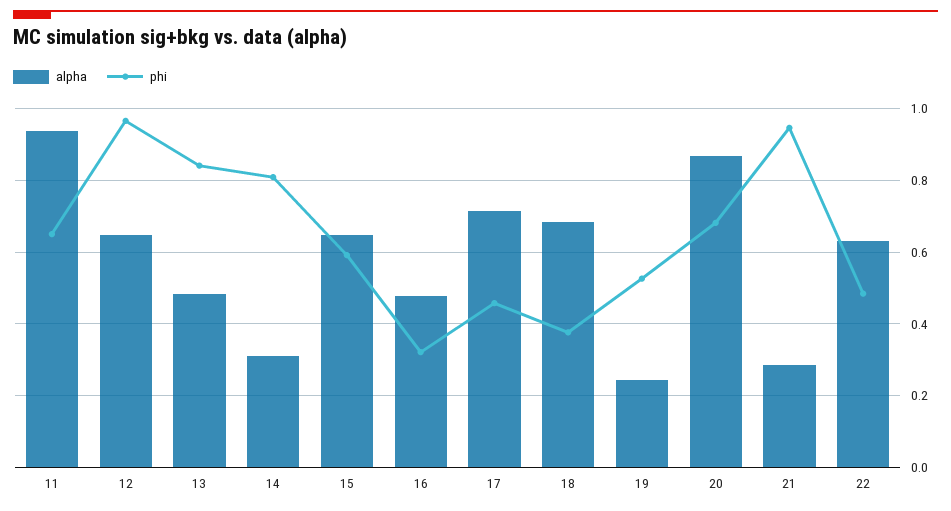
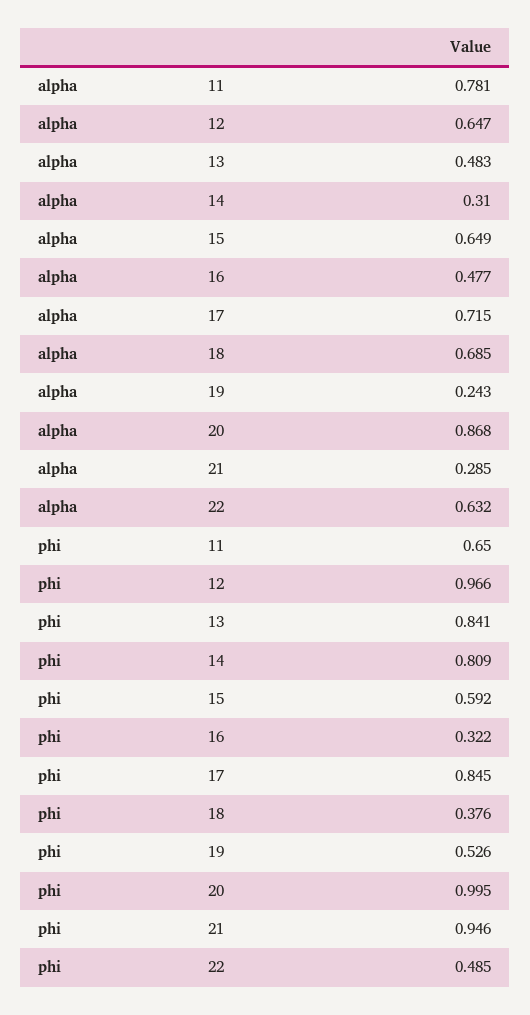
alpha, 11: 0.94 -> 0.781
phi, 17: 0.46 -> 0.845
phi, 20: 0.68 -> 0.995

